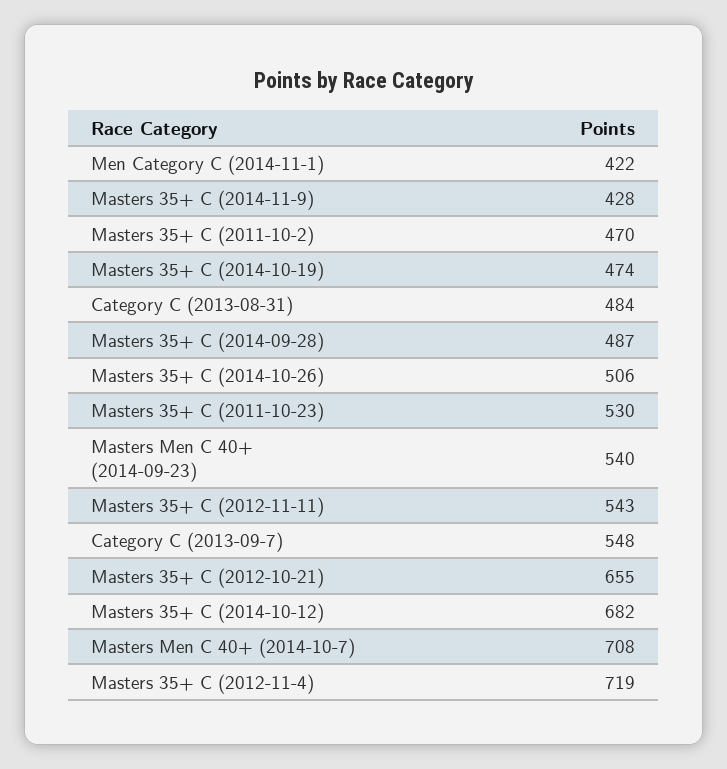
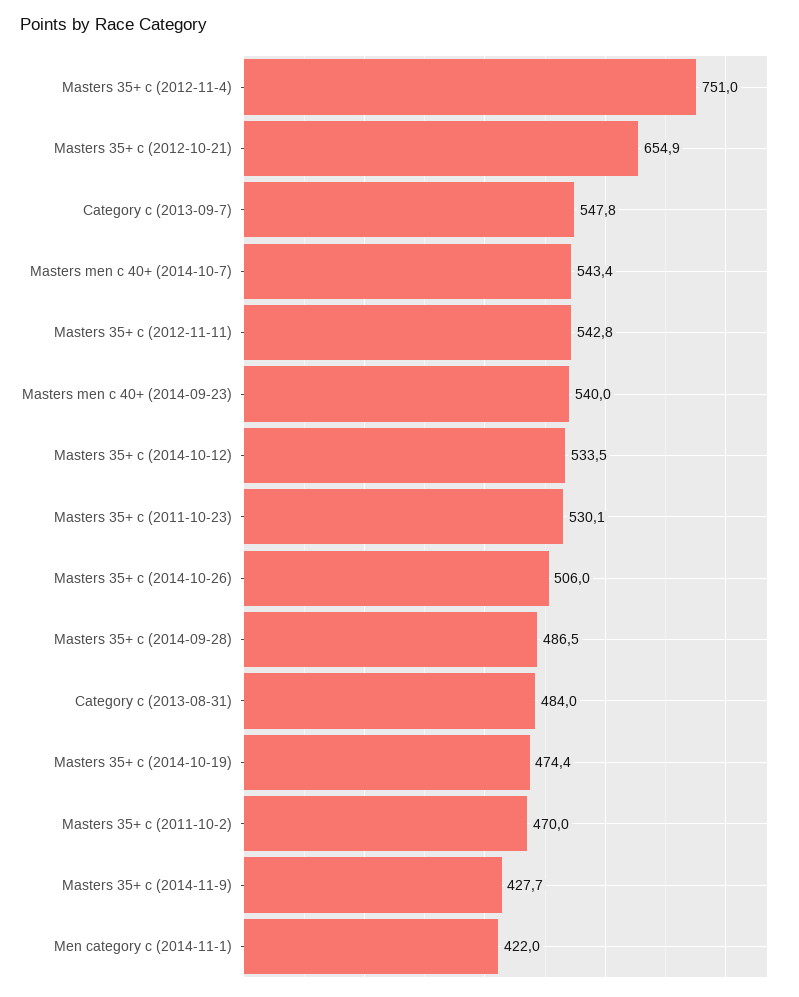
Masters 35+ C (2014-10-12): 682 -> 533.5
Masters Men C 40+ (2014-10-7): 708 -> 543.4
Masters 35+ C (2012-11-4): 719 -> 751

